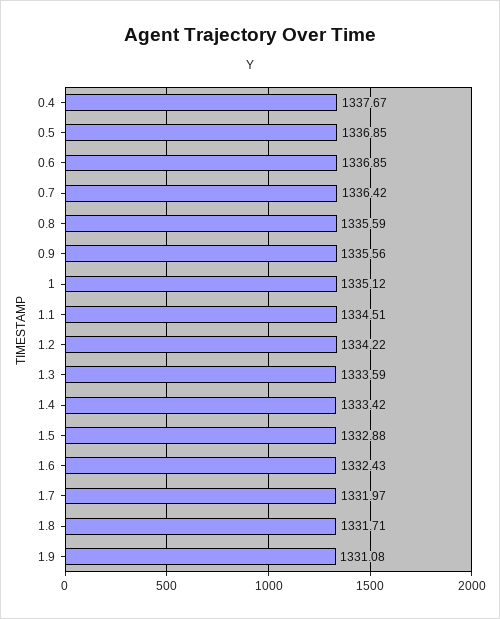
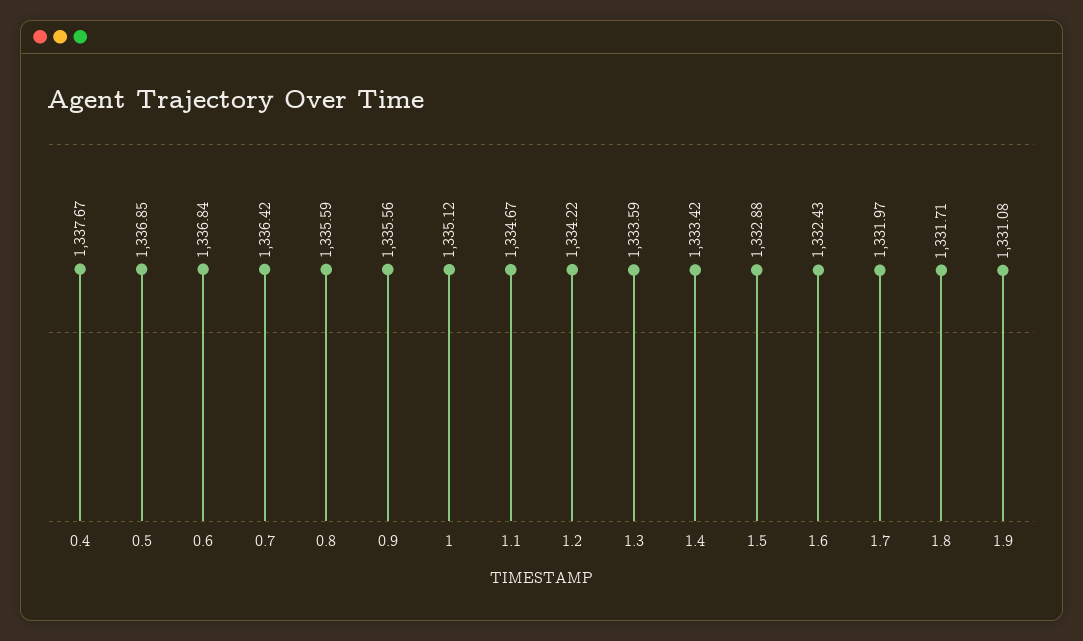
0.6: 1336.85 -> 1336.84
1.1: 1334.51 -> 1334.67

